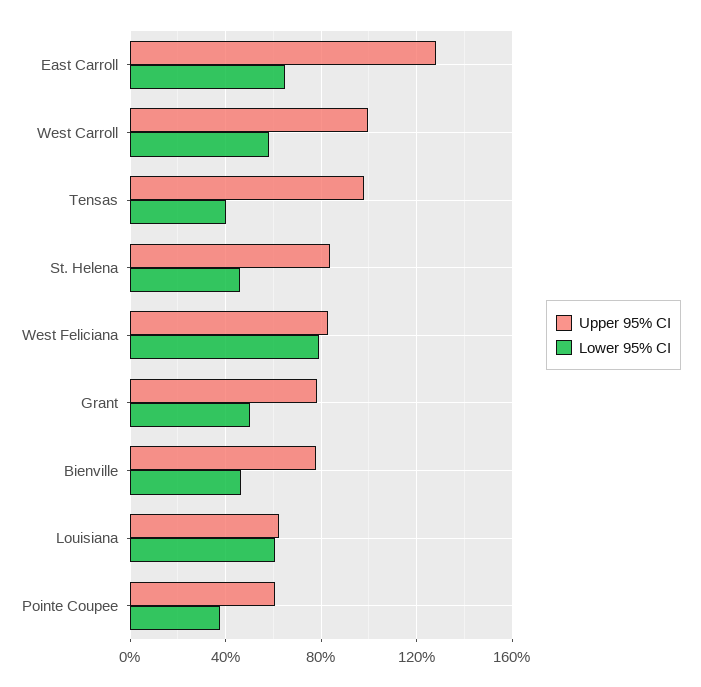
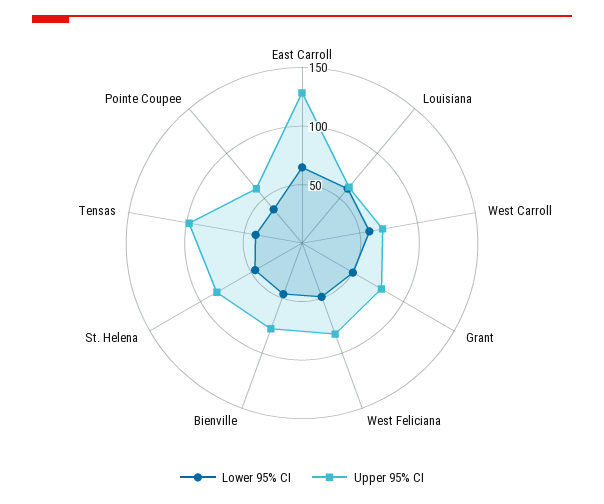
Upper 95% CI, West Carroll: 100 -> 70
Lower 95% CI, West Feliciana: 80 -> 50

